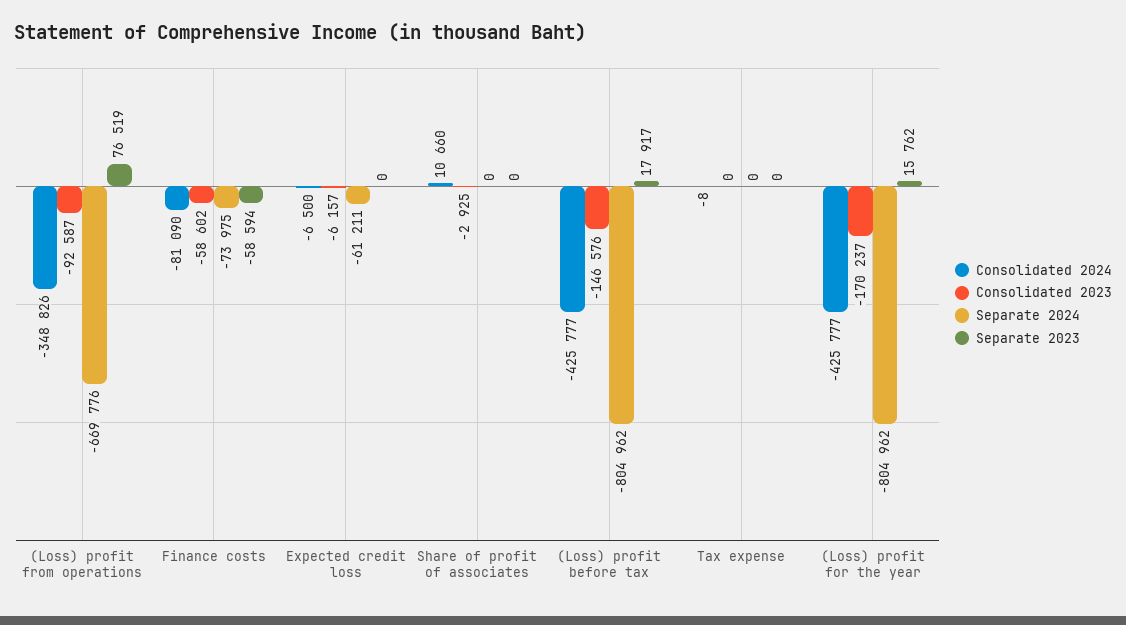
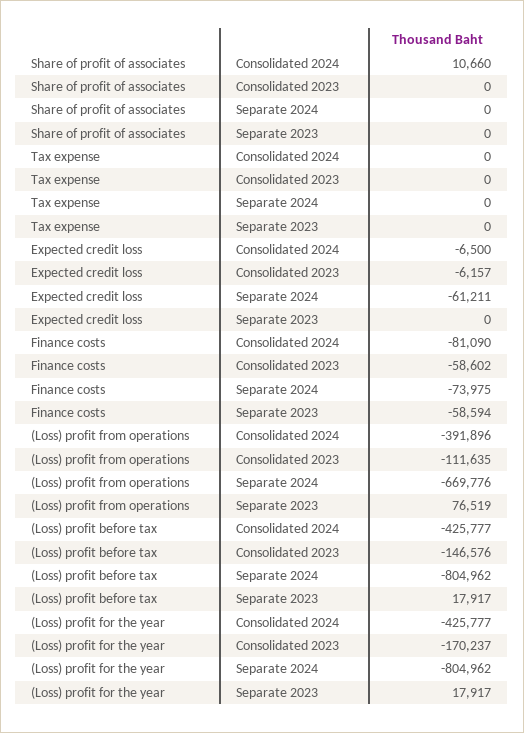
Consolidated 2024, (Loss) profit from operations: -348826 -> -391896
Consolidated 2023, (Loss) profit from operations: -92587 -> -111635
Consolidated 2023, Share of profit of associates: -2925 -> 0
Consolidated 2024, Tax expense: -8 -> 0
Separate 2023, (Loss) profit for the year: 15762 -> 17917

